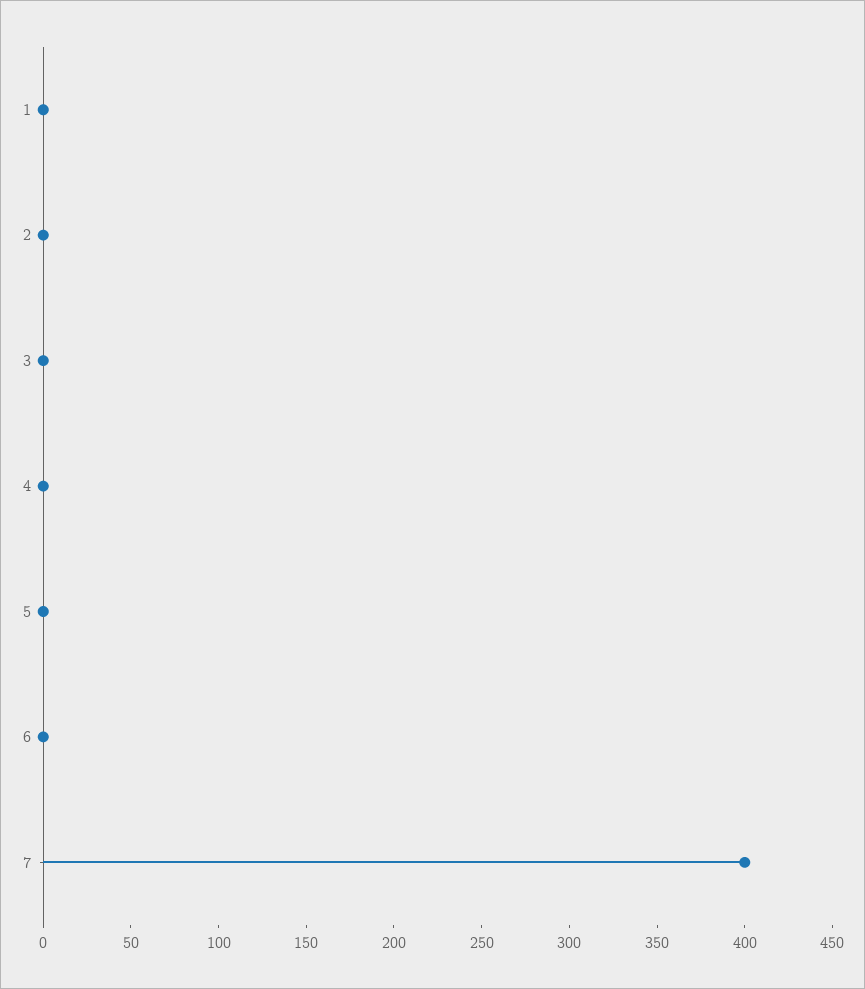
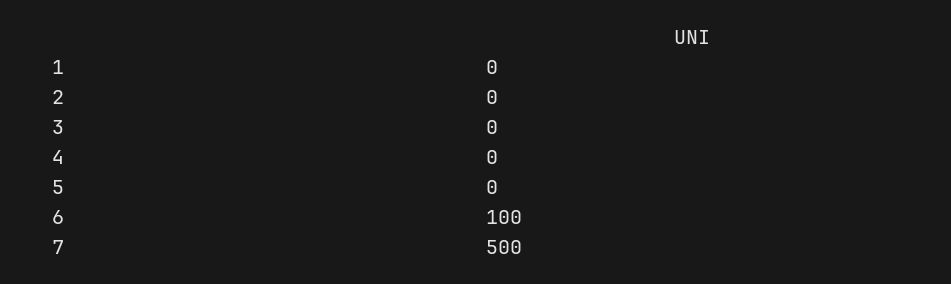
6: 0 -> 100
7: 400 -> 500

